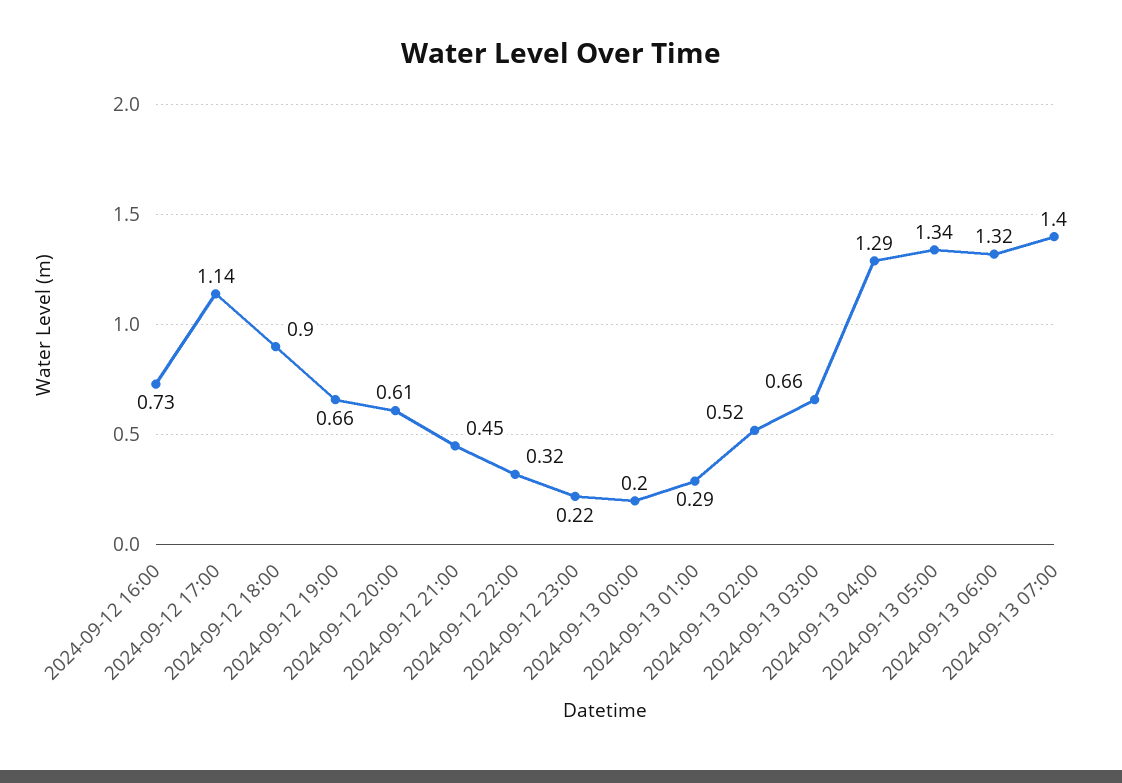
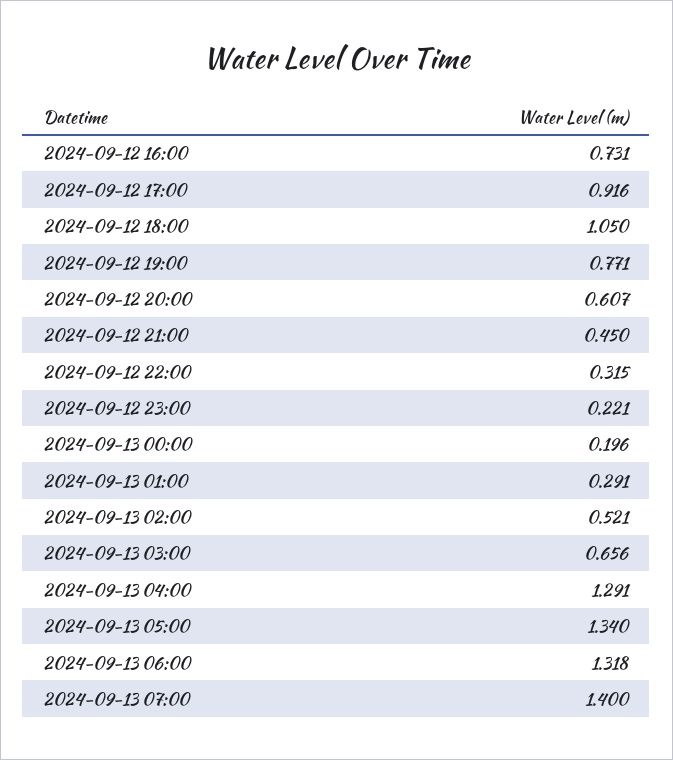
2024-09-12 17:00: 1.14 -> 0.916
2024-09-12 18:00: 0.9 -> 1.05
2024-09-12 19:00: 0.66 -> 0.771

